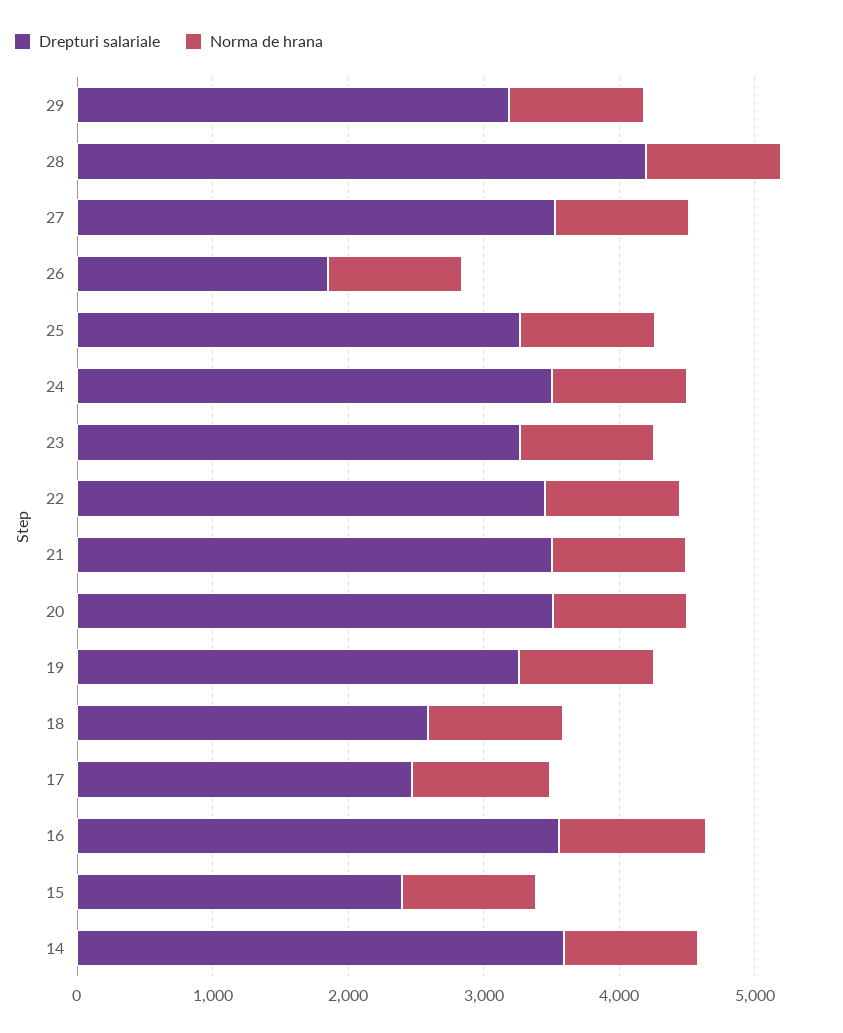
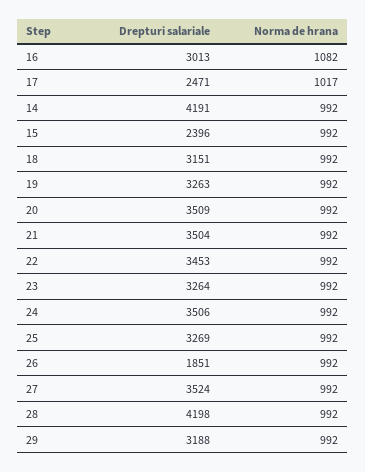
Drepturi salariale, 18: 2600 -> 3151
Drepturi salariale, 16: 3600 -> 3013
Drepturi salariale, 14: 3600 -> 4191

